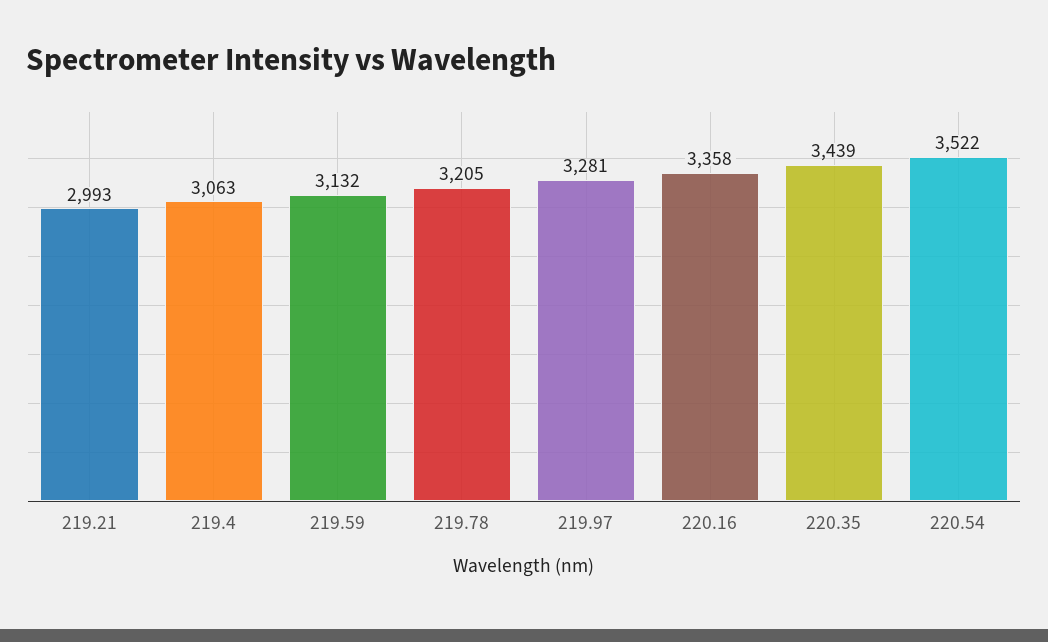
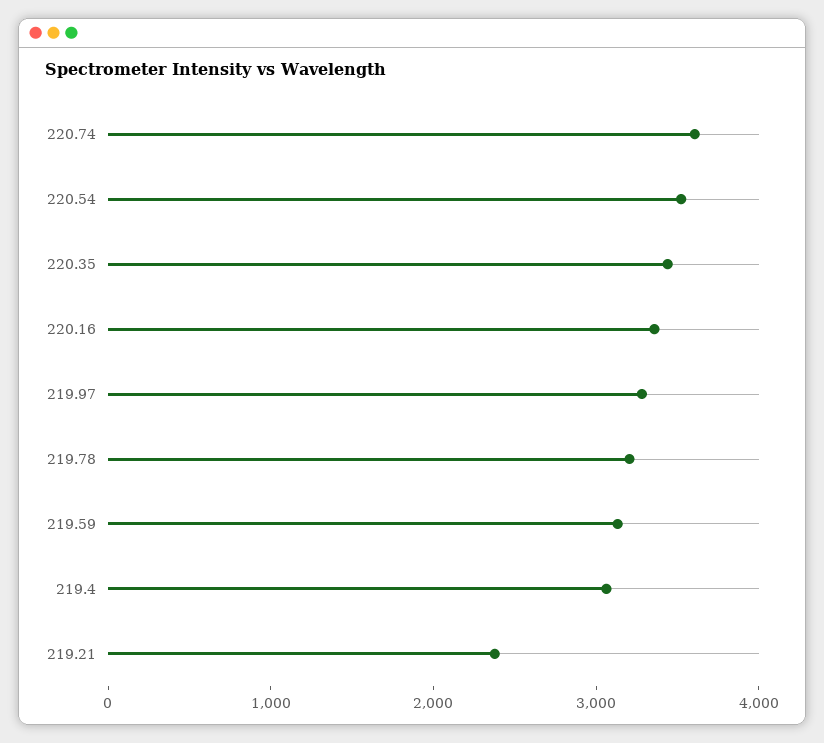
219.21: 2993 -> 2400
220.74: none -> 3600

